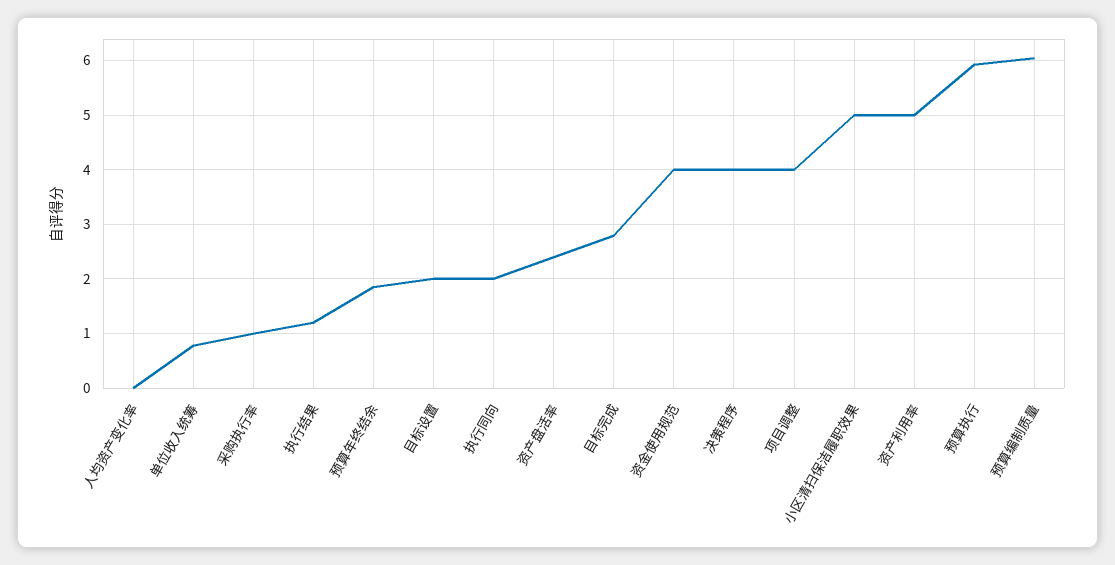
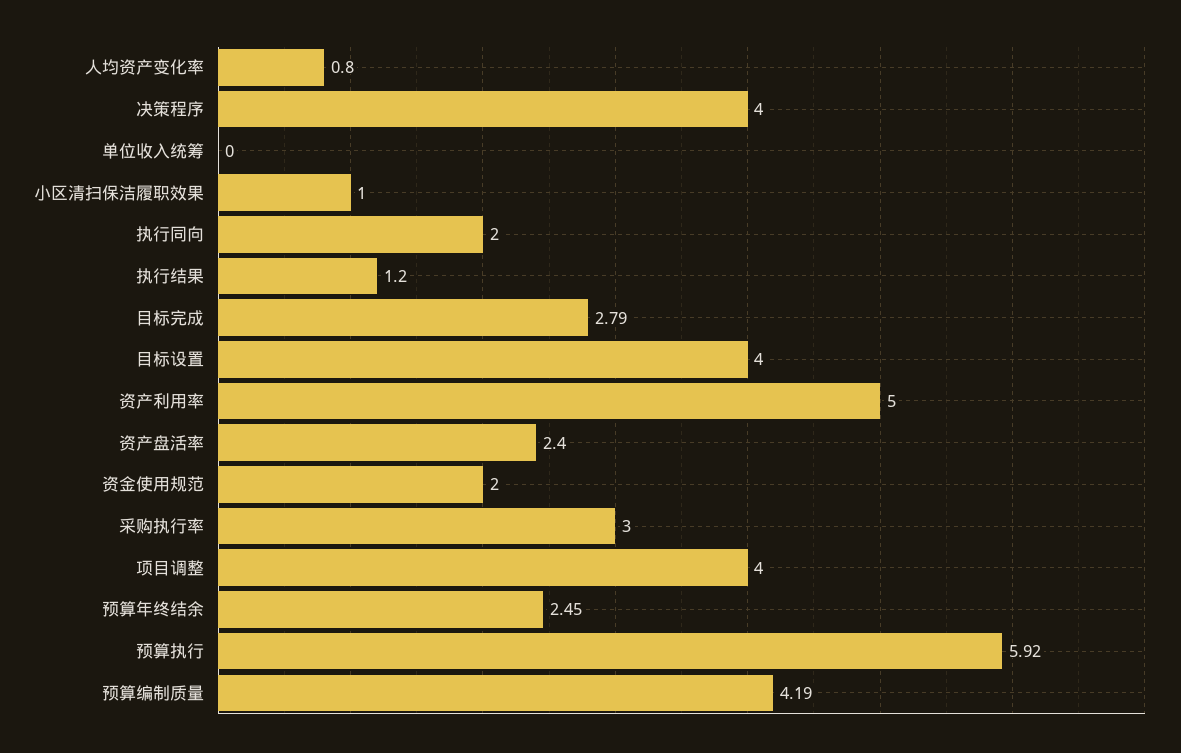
人均资产变化率: 0 -> 0.8
单位收入统筹: 0.8 -> 0
采购执行率: 1 -> 3
预算年终结余: 1.8 -> 2.45
目标设置: 2 -> 4
资金使用规范: 4 -> 2
小区清扫保洁履职效果: 5 -> 1
预算编制质量: 6 -> 4.19

